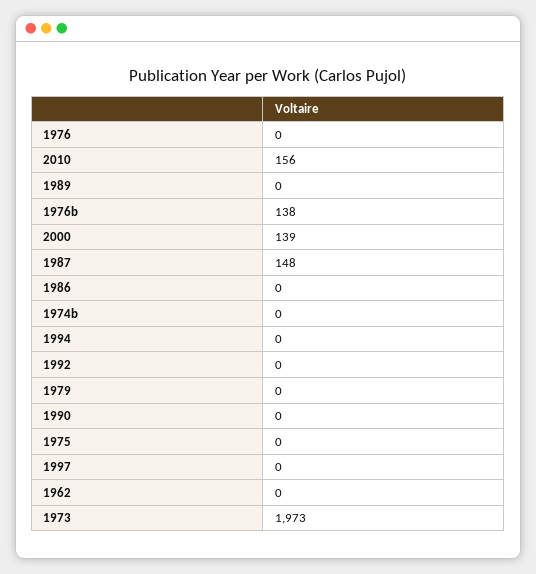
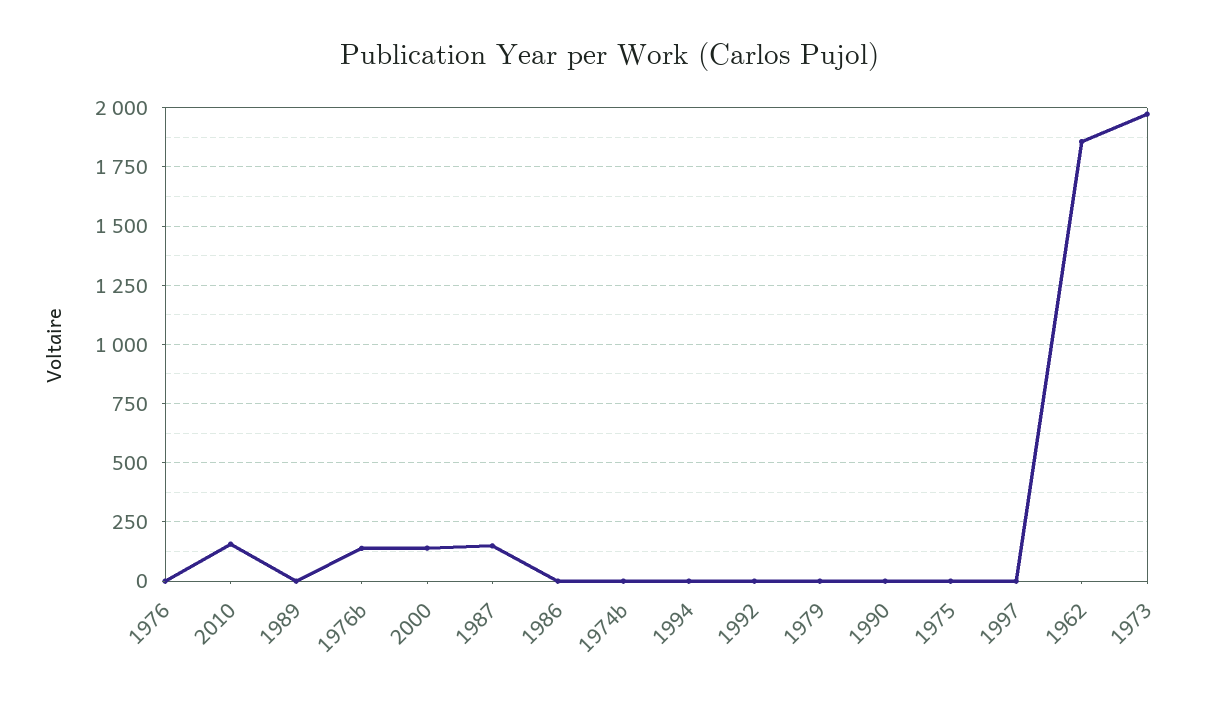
1962: 0 -> 1850

